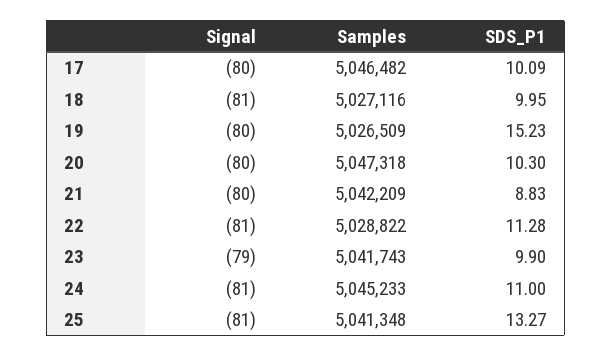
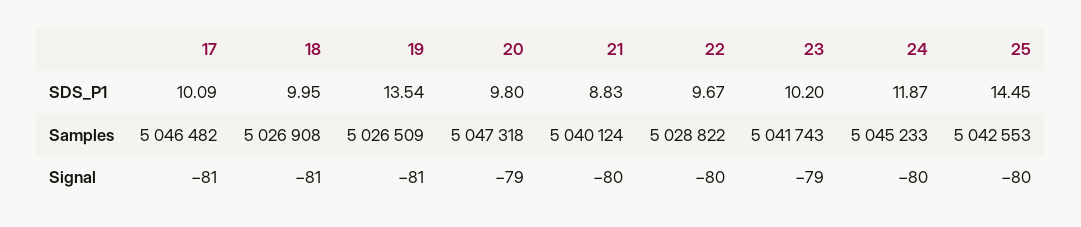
Signal, 17: -80 -> -81
Samples, 18: 5027116 -> 5026908
Signal, 19: -80 -> -81
SDS_P1, 19: 15.23 -> 13.54
Signal, 20: -80 -> -79
SDS_P1, 20: 10.3 -> 9.8
Samples, 21: 5042209 -> 5040124
Signal, 22: -81 -> -80
SDS_P1, 22: 11.28 -> 9.67
SDS_P1, 23: 9.9 -> 10.2
Signal, 24: -81 -> -80
SDS_P1, 24: 11 -> 11.87
Signal, 25: -81 -> -80
Samples, 25: 5041348 -> 5042553
SDS_P1, 25: 13.27 -> 14.45

